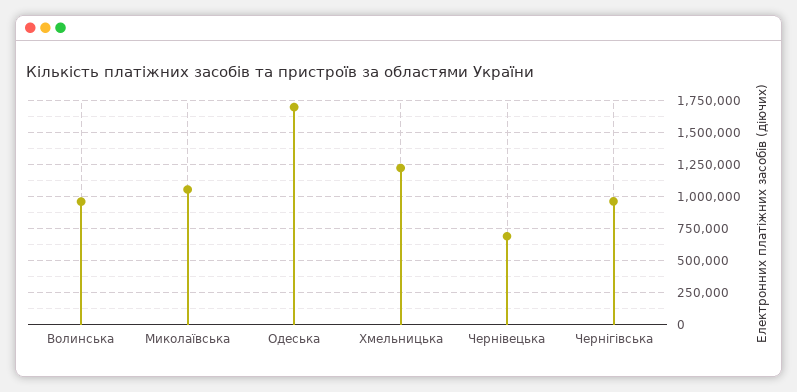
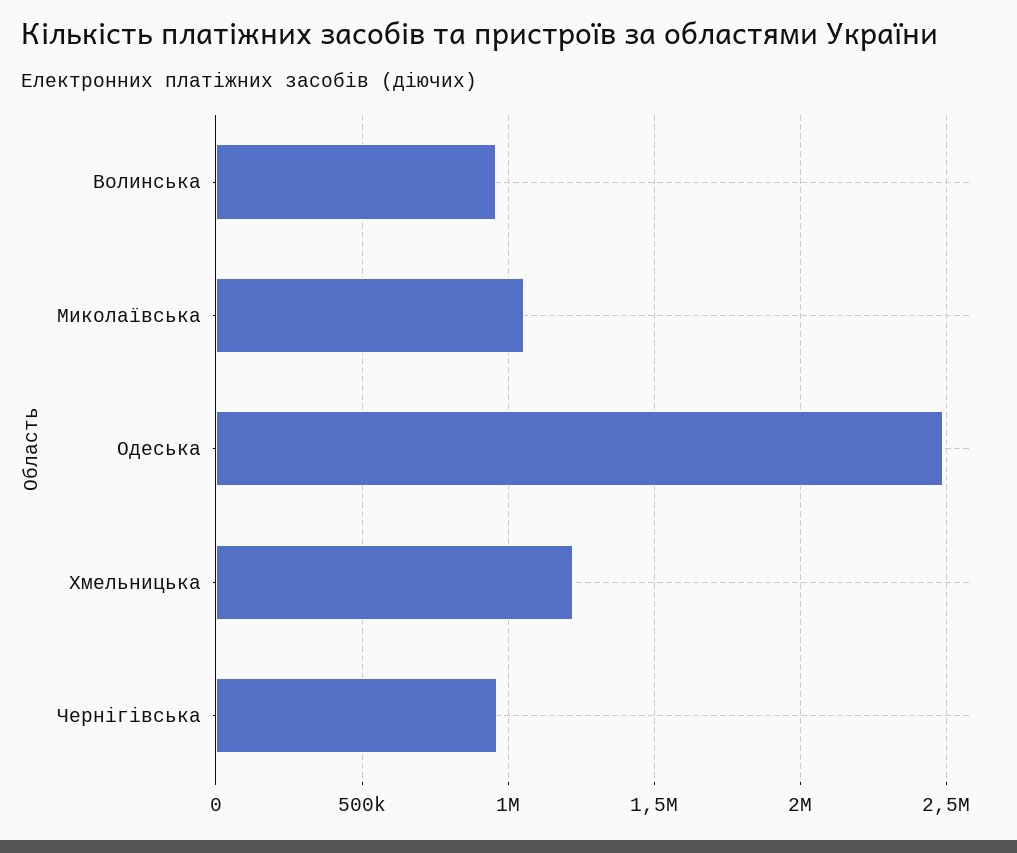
Одеська: 1700000 -> 2500000
Чернівецька: 700000 -> none

